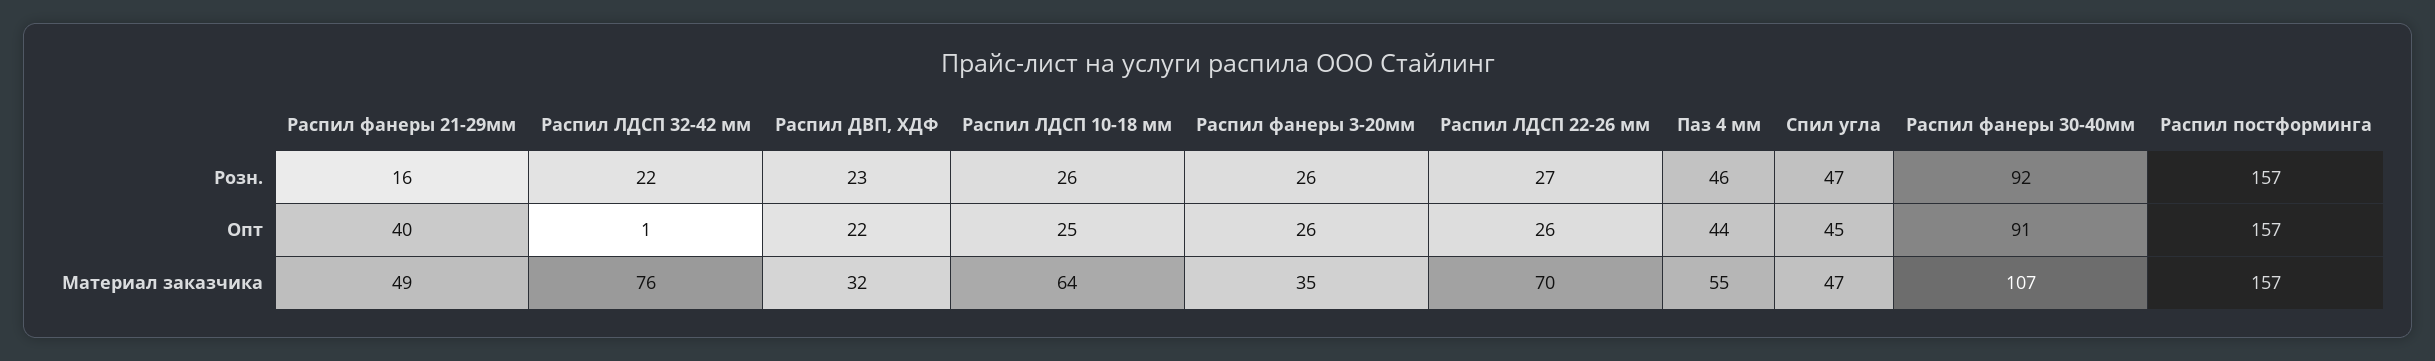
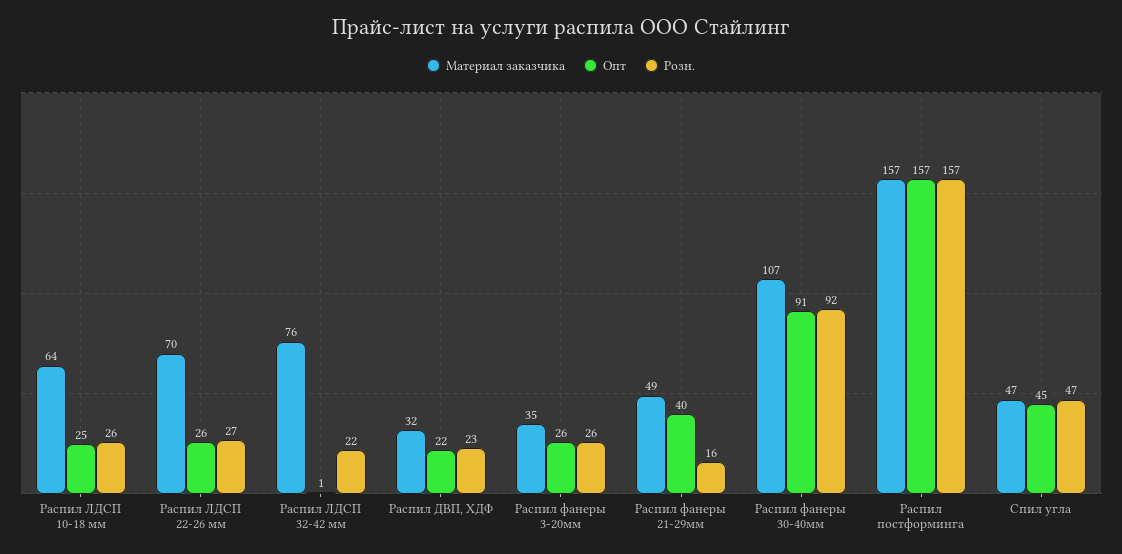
Розн., Паз 4 мм: 46 -> none
Опт, Паз 4 мм: 44 -> none
Материал заказчика, Паз 4 мм: 55 -> none

